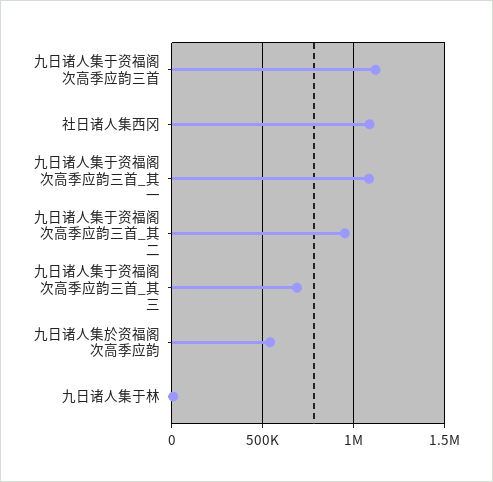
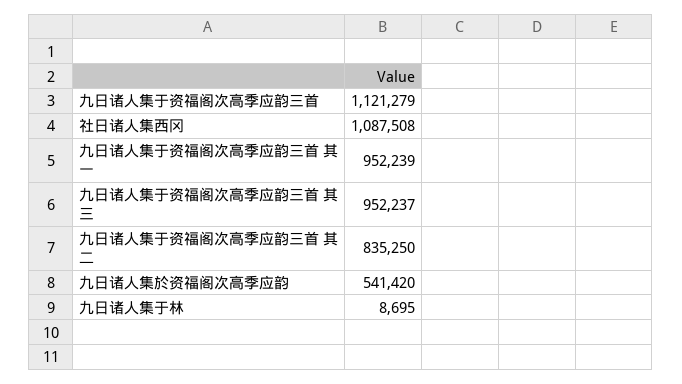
九日诸人集于资福阁次高季应韵三首_其一: 1100000 -> 952239
九日诸人集于资福阁次高季应韵三首_其二: 950000 -> 835250
九日诸人集于资福阁次高季应韵三首_其三: 700000 -> 952237

